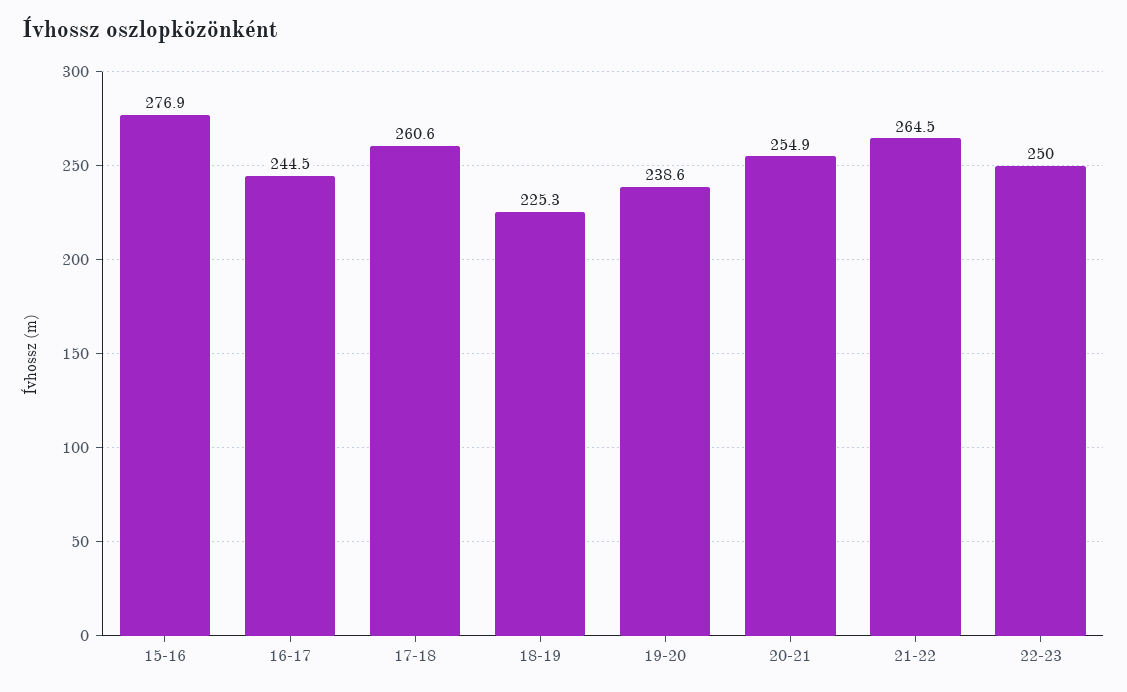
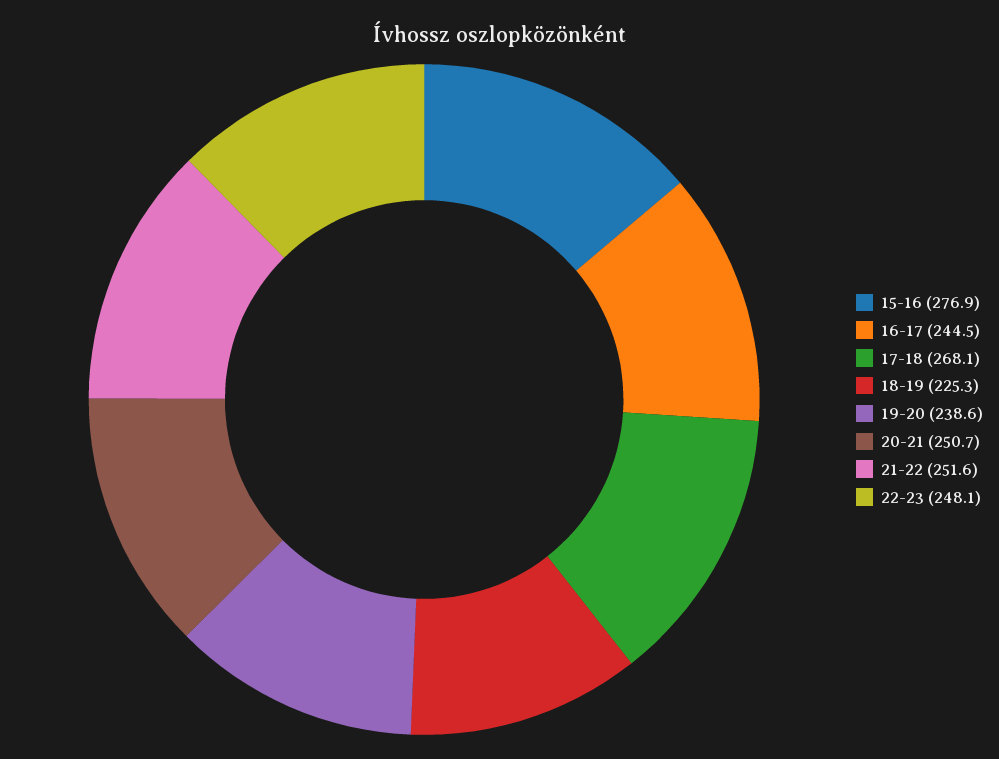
17-18: 260.6 -> 268.1
20-21: 254.9 -> 250.7
21-22: 264.5 -> 251.6
22-23: 250 -> 248.1

